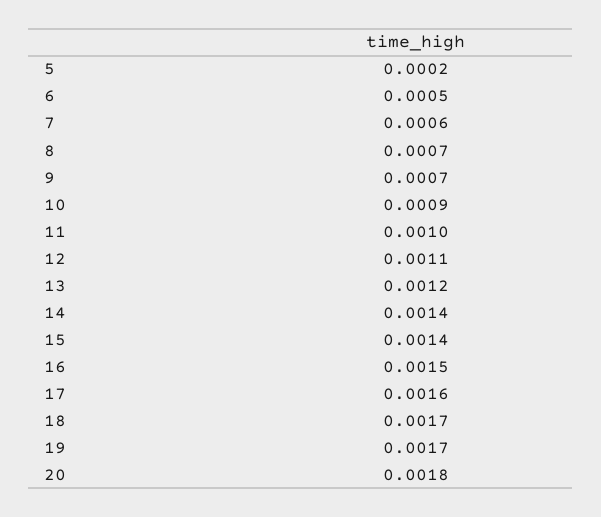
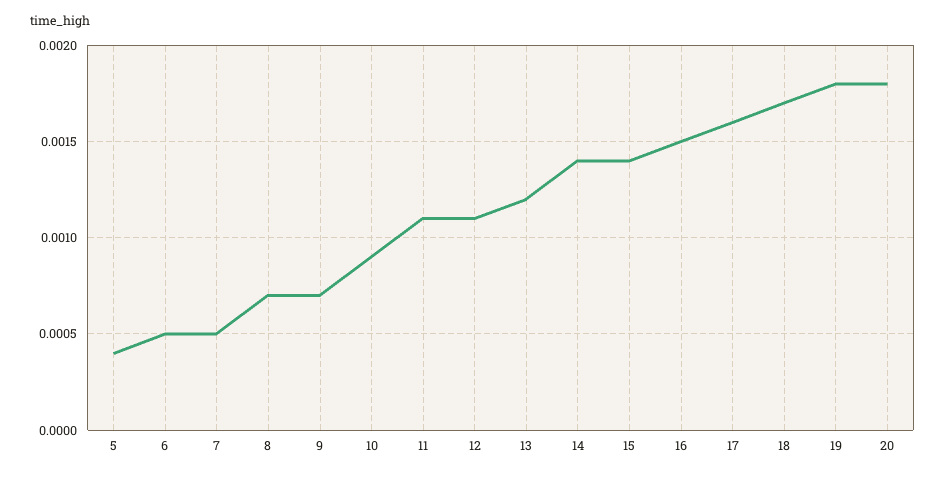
5: 0.0002 -> 0.0004
7: 0.0006 -> 0.0005
11: 0.001 -> 0.0011
19: 0.0017 -> 0.0018

